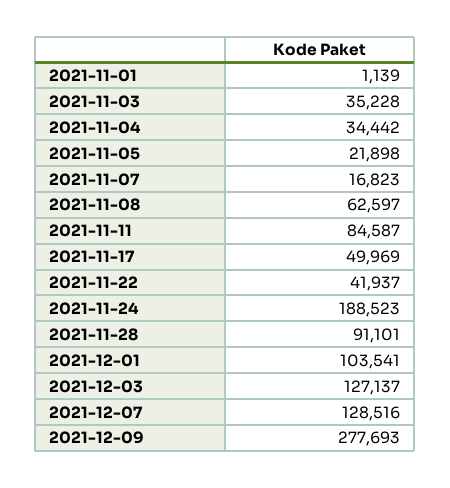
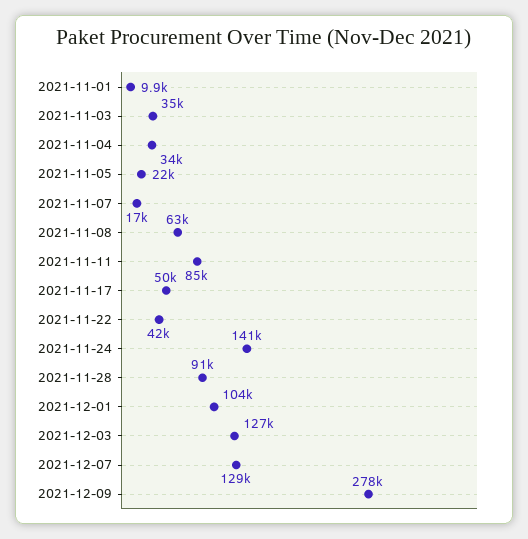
2021-11-01: 1139 -> 9900
2021-11-24: 188523 -> 141000

